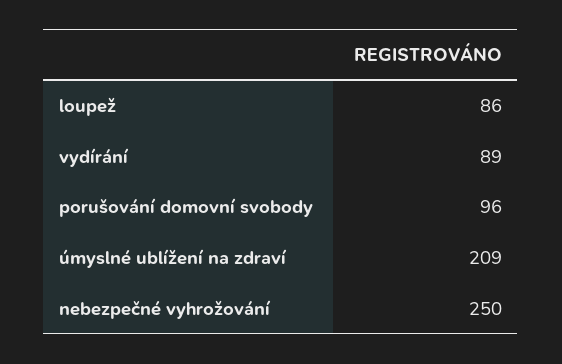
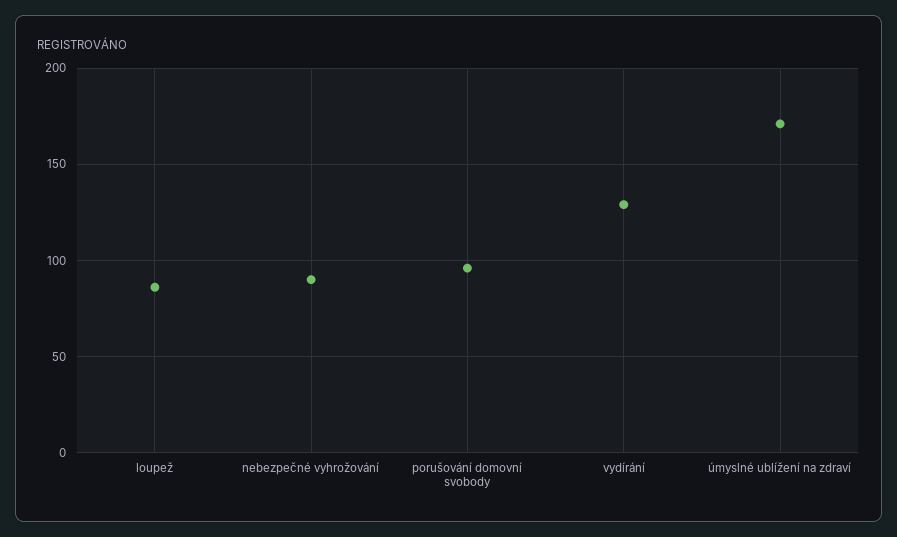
vydírání: 89 -> 130
úmyslné ublížení na zdraví: 209 -> 170
nebezpečné vyhrožování: 250 -> 90

